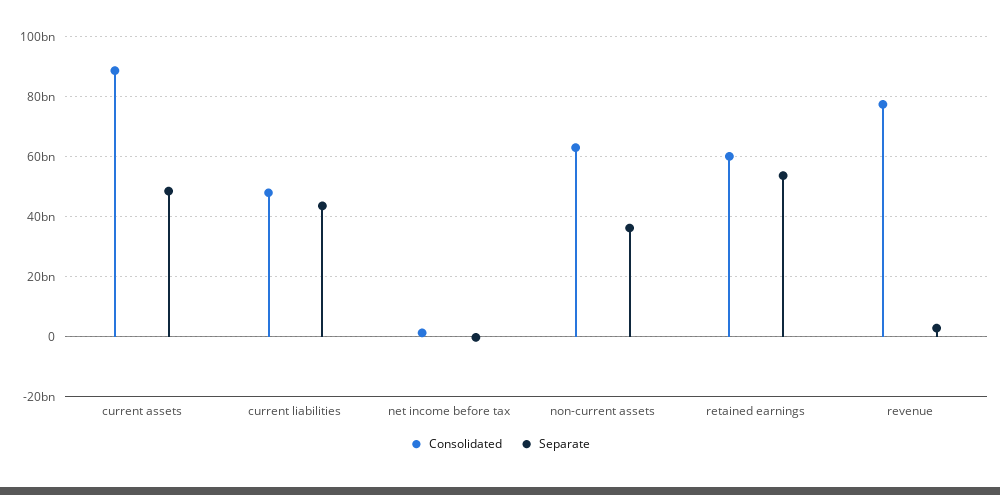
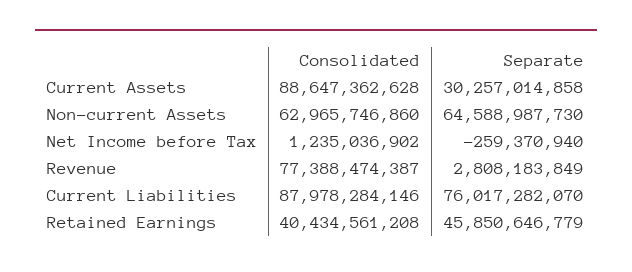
Separate, current assets: 48000000000 -> 30257014858
Consolidated, current liabilities: 48000000000 -> 87978284146
Separate, current liabilities: 44000000000 -> 76017282070
Separate, non-current assets: 36000000000 -> 64588987730
Consolidated, retained earnings: 60000000000 -> 40434561208
Separate, retained earnings: 54000000000 -> 45850646779

